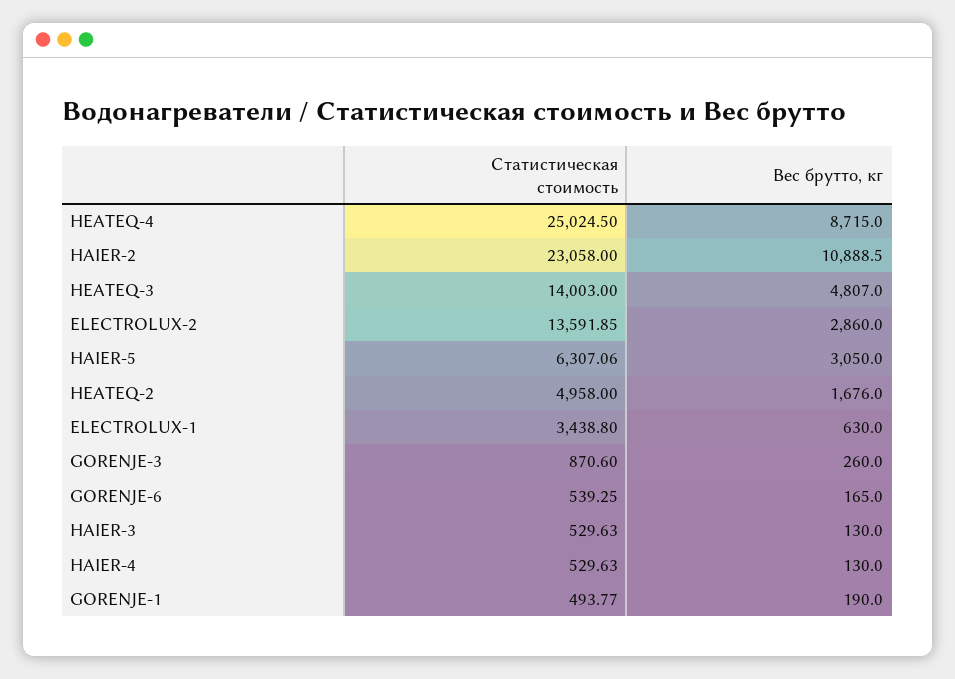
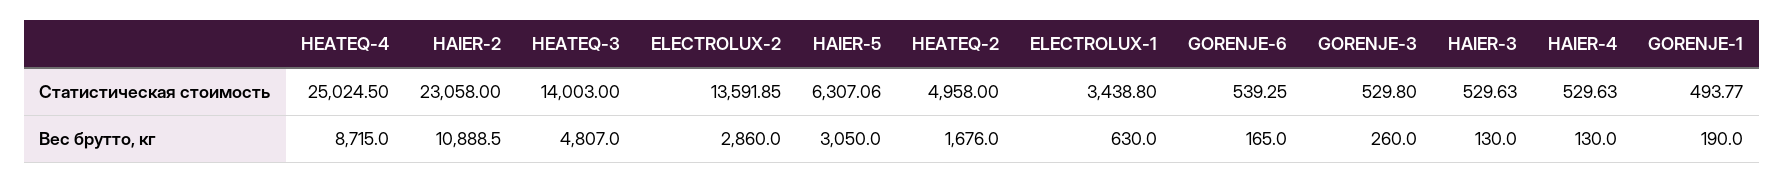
Статистическая стоимость, GORENJE-3: 870.6 -> 529.8

